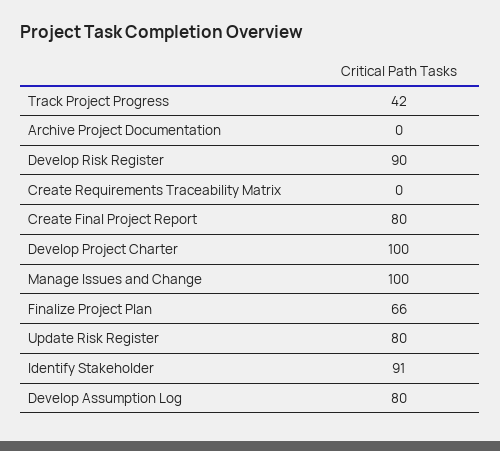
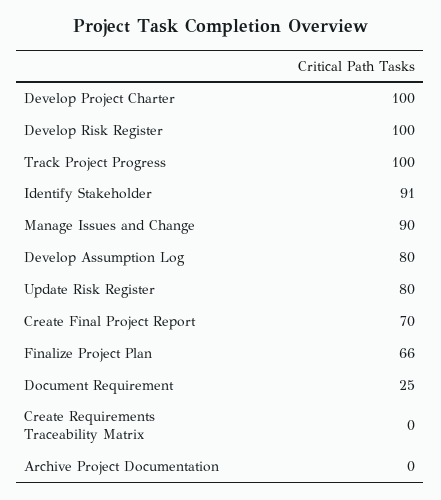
Track Project Progress: 42 -> 100
Develop Risk Register: 90 -> 100
Create Final Project Report: 80 -> 70
Manage Issues and Change: 100 -> 90
Document Requirement: none -> 25

